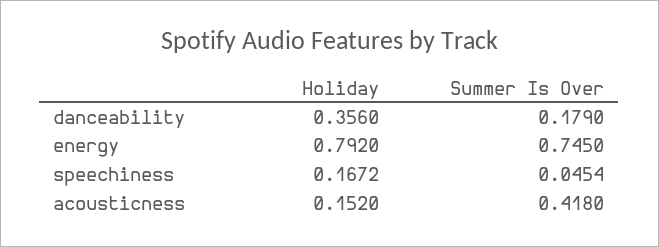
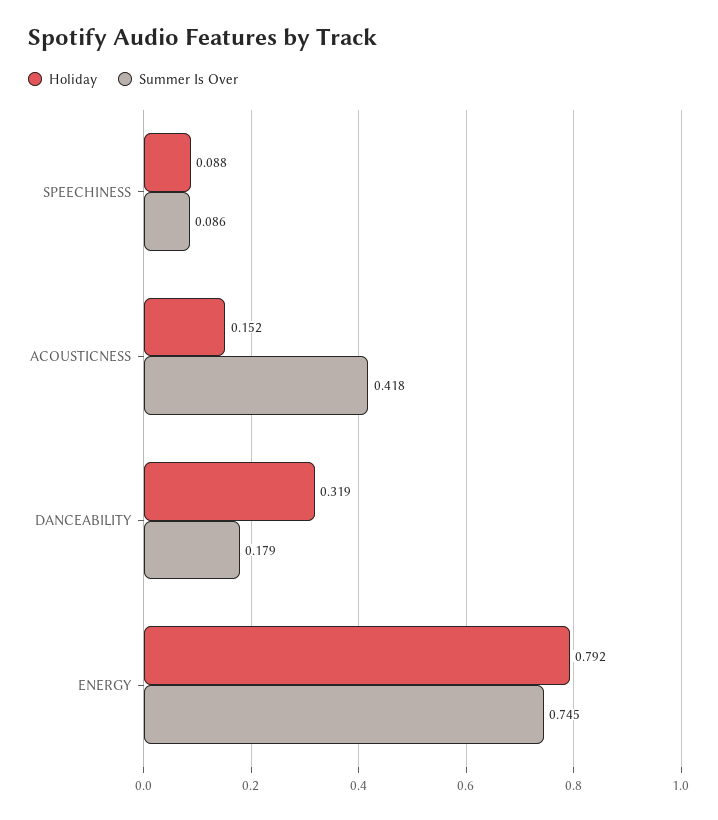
Holiday, danceability: 0.356 -> 0.319
Holiday, speechiness: 0.1672 -> 0.088
Summer Is Over, speechiness: 0.0454 -> 0.086

